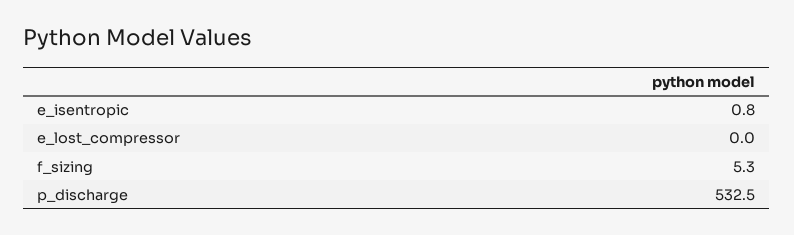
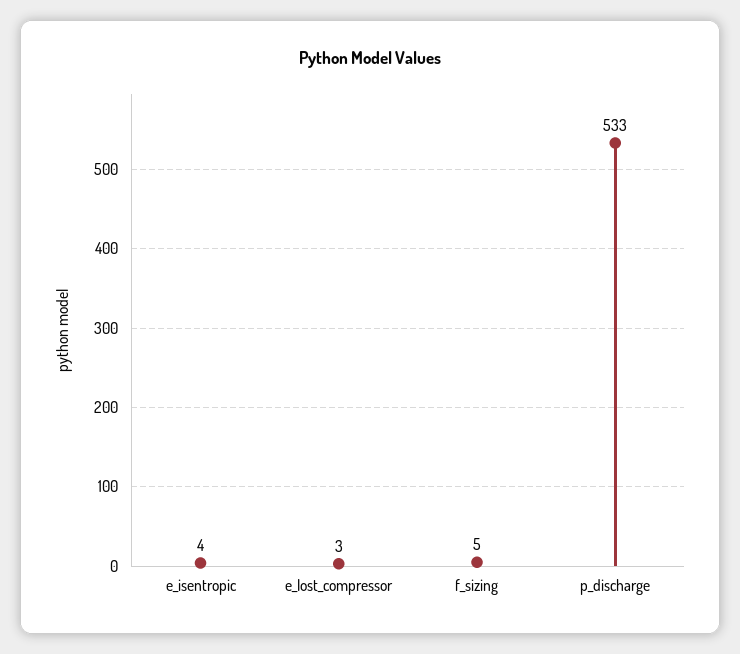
e_isentropic: 0.8 -> 4
e_lost_compressor: 0 -> 3

